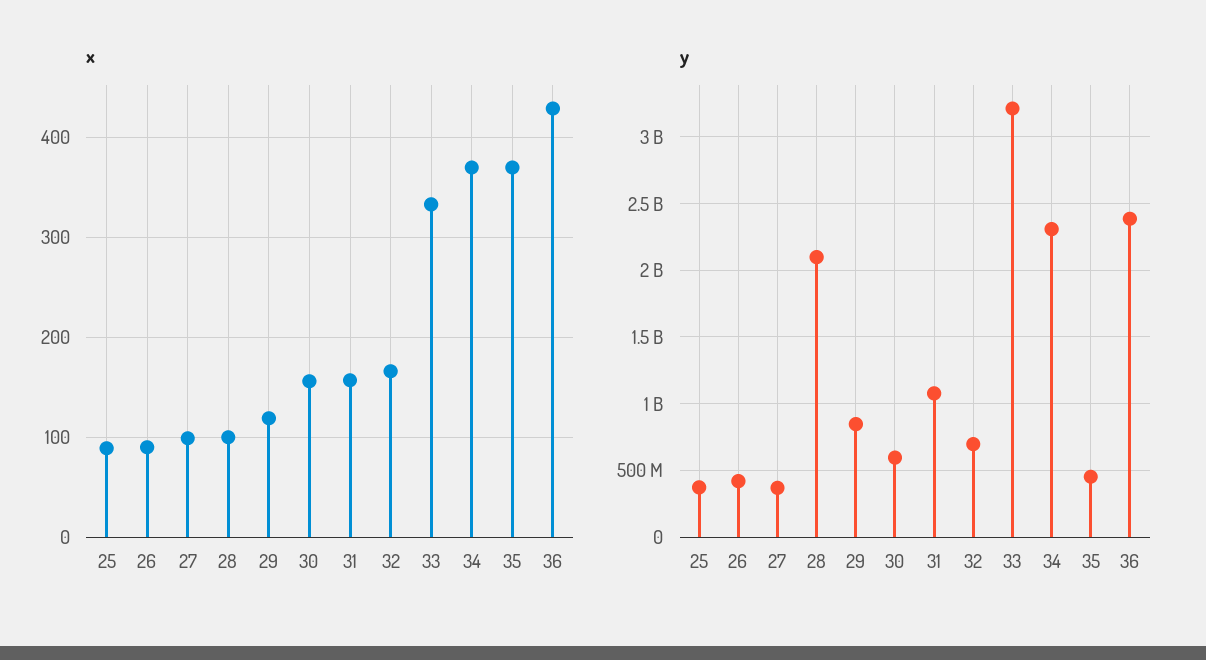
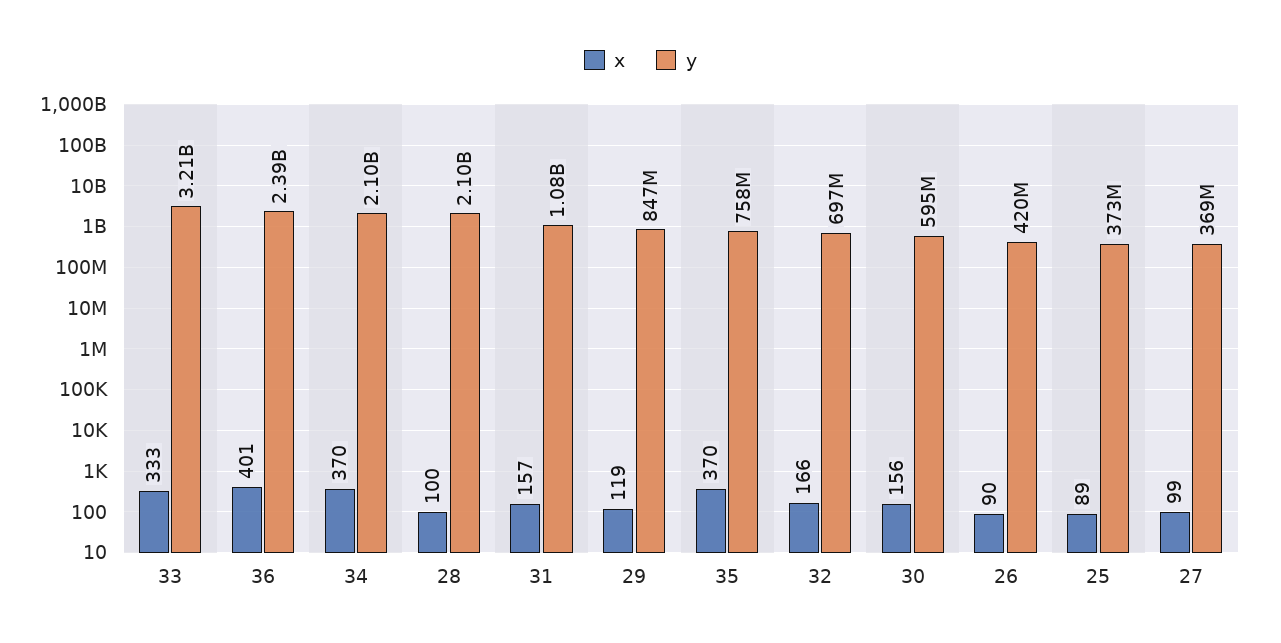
x, 36: 430 -> 401
y, 34: 2300000000 -> 2100000000
y, 35: 450000000 -> 758000000

